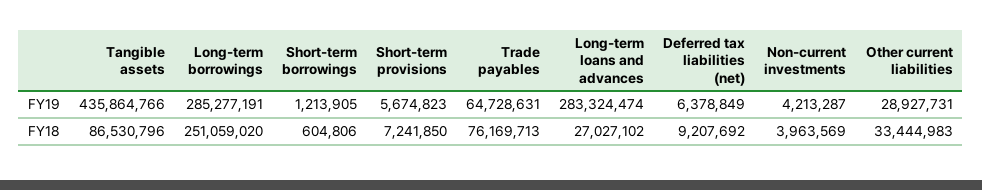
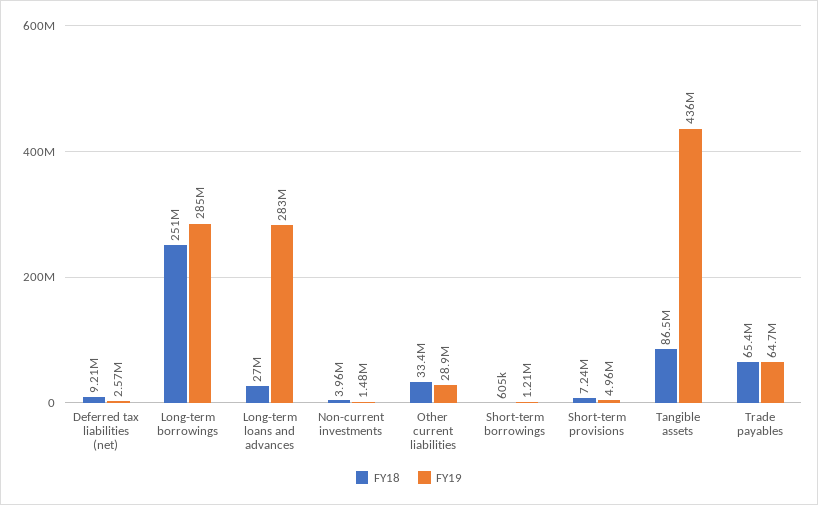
FY19, Short-term provisions: 5674823 -> 4960000
FY19, Deferred tax liabilities (net): 6378849 -> 2570000
FY19, Non-current investments: 4213287 -> 1480000
FY18, Trade payables: 76169713 -> 65400000

